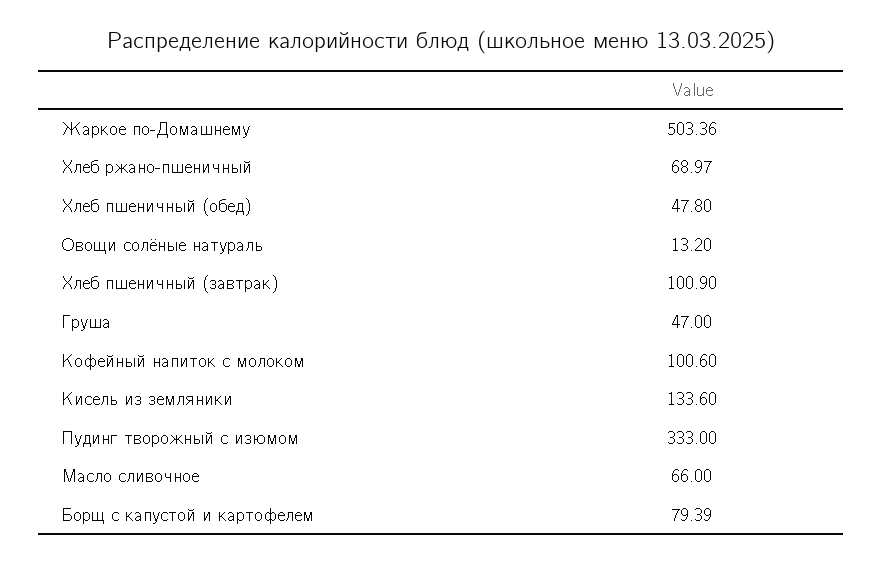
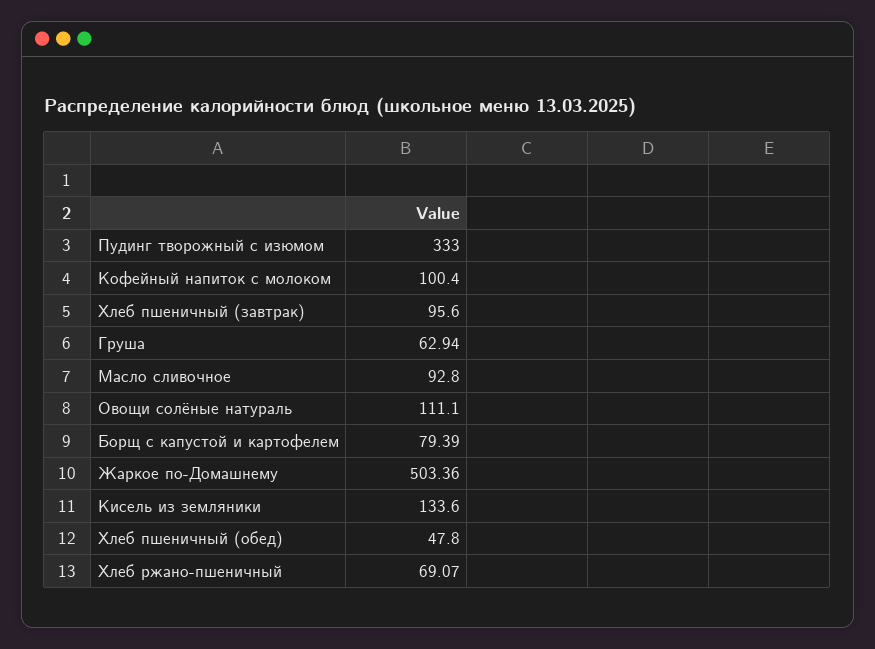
Хлеб ржано-пшеничный: 68.97 -> 69.07
Овощи солёные натураль: 13.2 -> 111.1
Хлеб пшеничный (завтрак): 100.9 -> 95.6
Груша: 47 -> 62.94
Кофейный напиток с молоком: 100.6 -> 100.4
Масло сливочное: 66 -> 92.8

